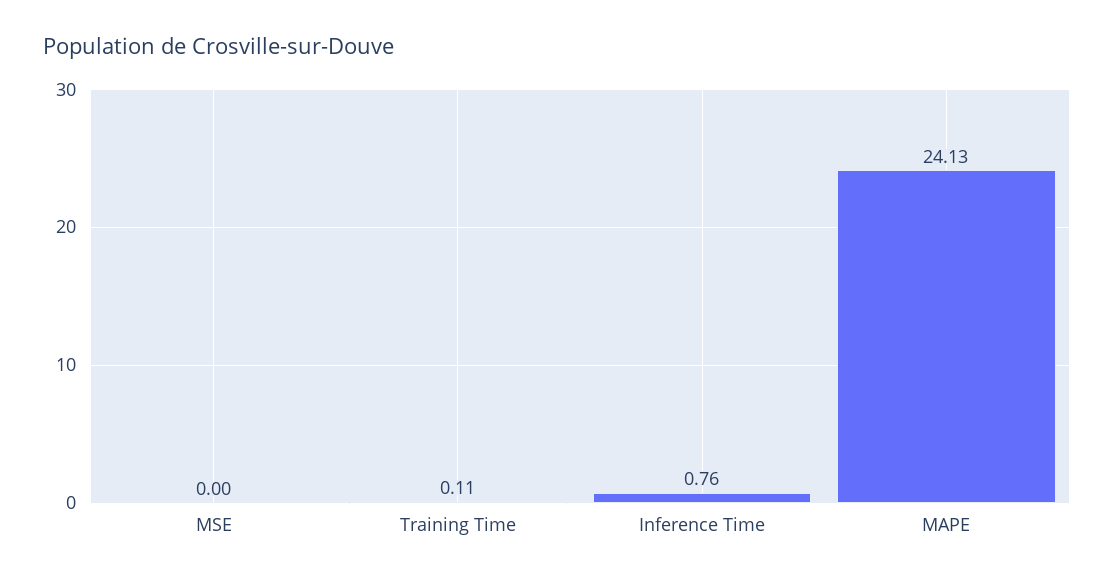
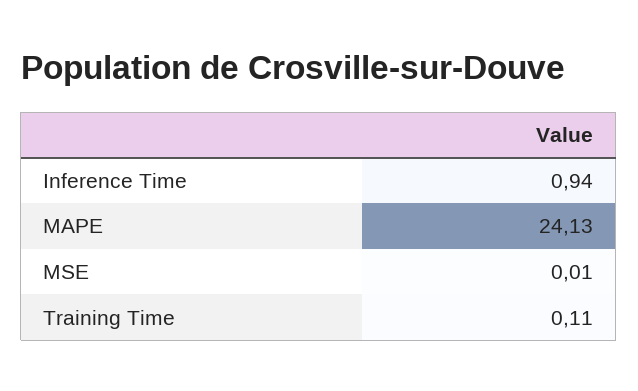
MSE: 0 -> 0.01
Inference Time: 0.76 -> 0.94

